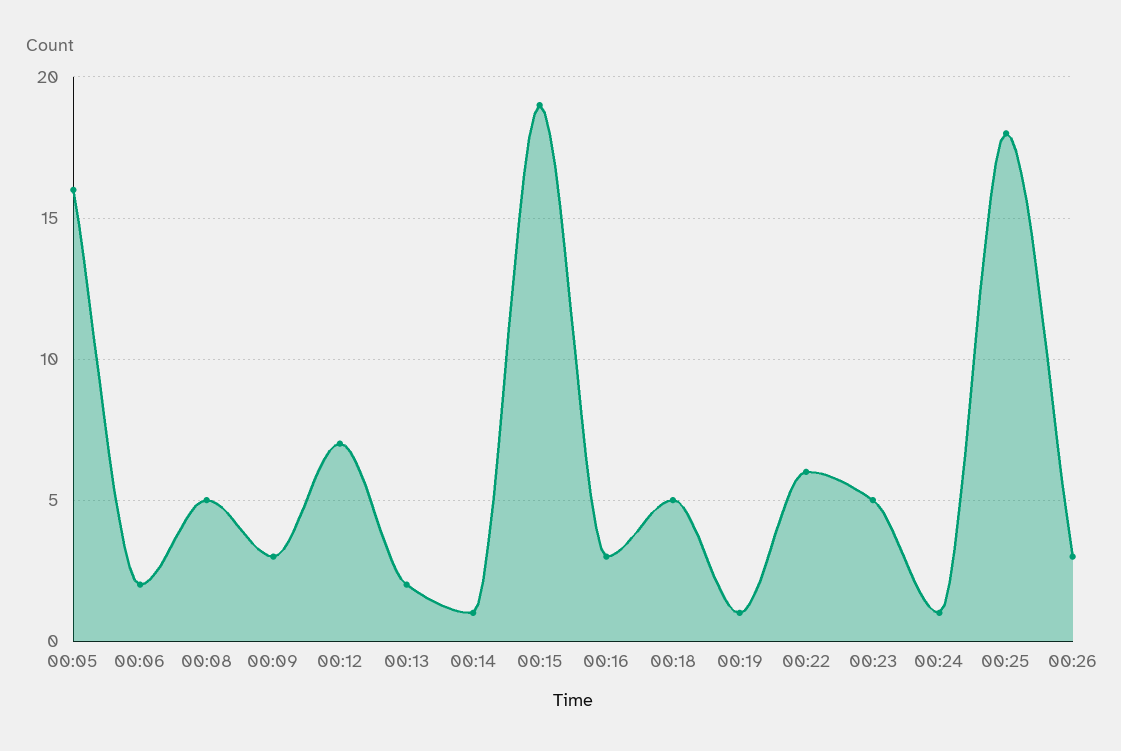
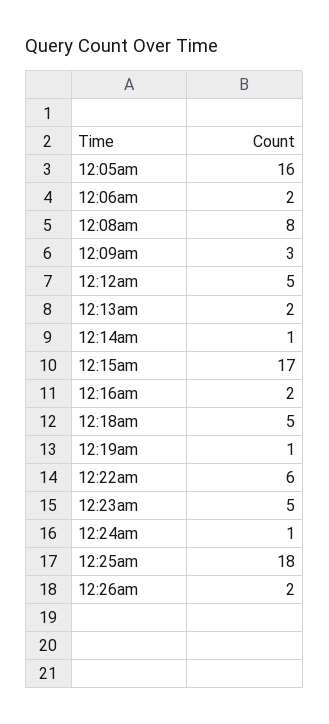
00:08: 5 -> 8
00:12: 7 -> 5
00:15: 19 -> 17
00:16: 3 -> 2
00:26: 3 -> 2

